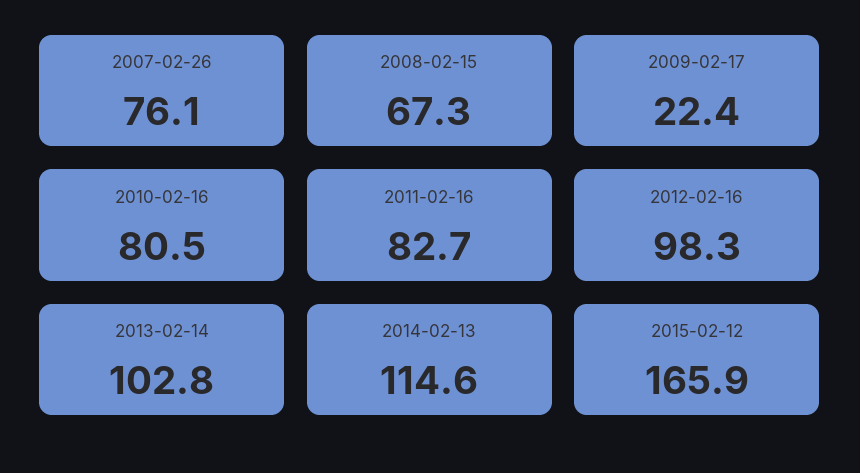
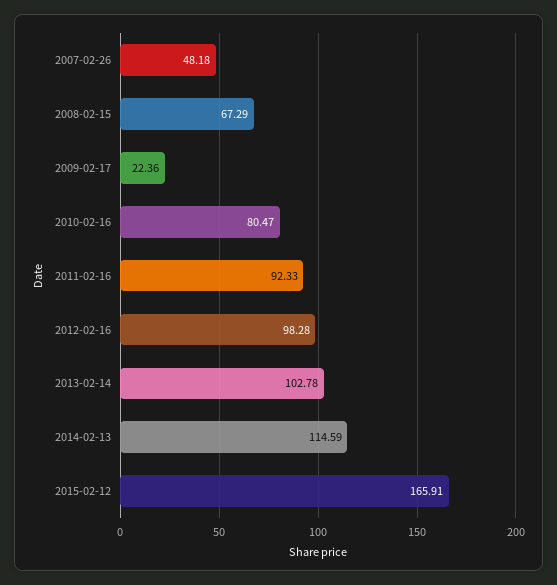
2007-02-26: 76.1 -> 48.18
2011-02-16: 82.7 -> 92.33

